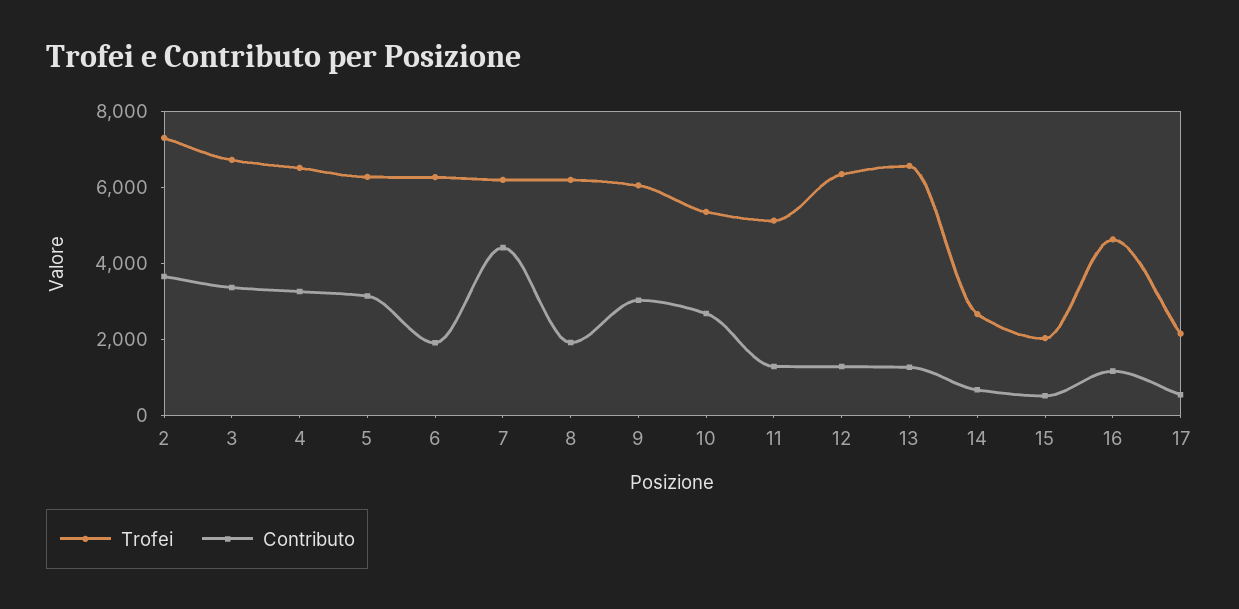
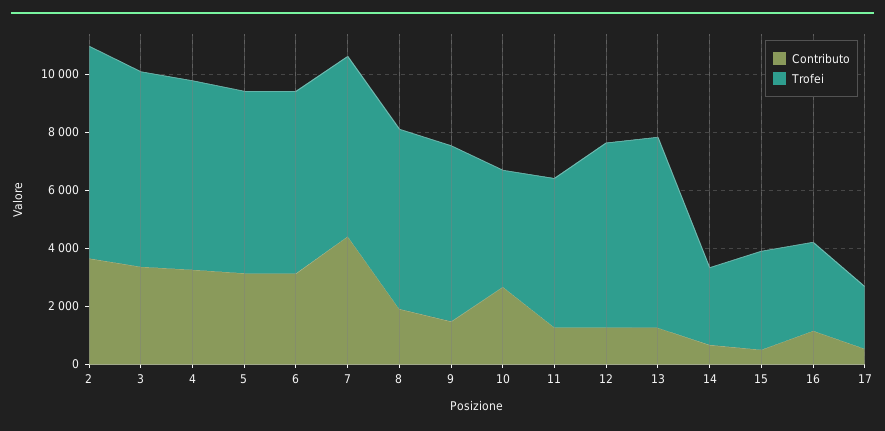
Contributo, 6: 2000 -> 3000
Contributo, 9: 3000 -> 1500
Trofei, 10: 5500 -> 4000
Trofei, 15: 2000 -> 3500
Trofei, 16: 4500 -> 3000

